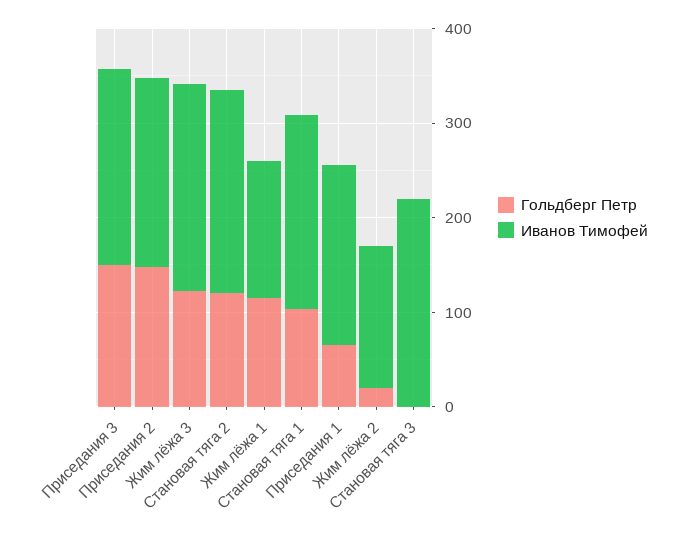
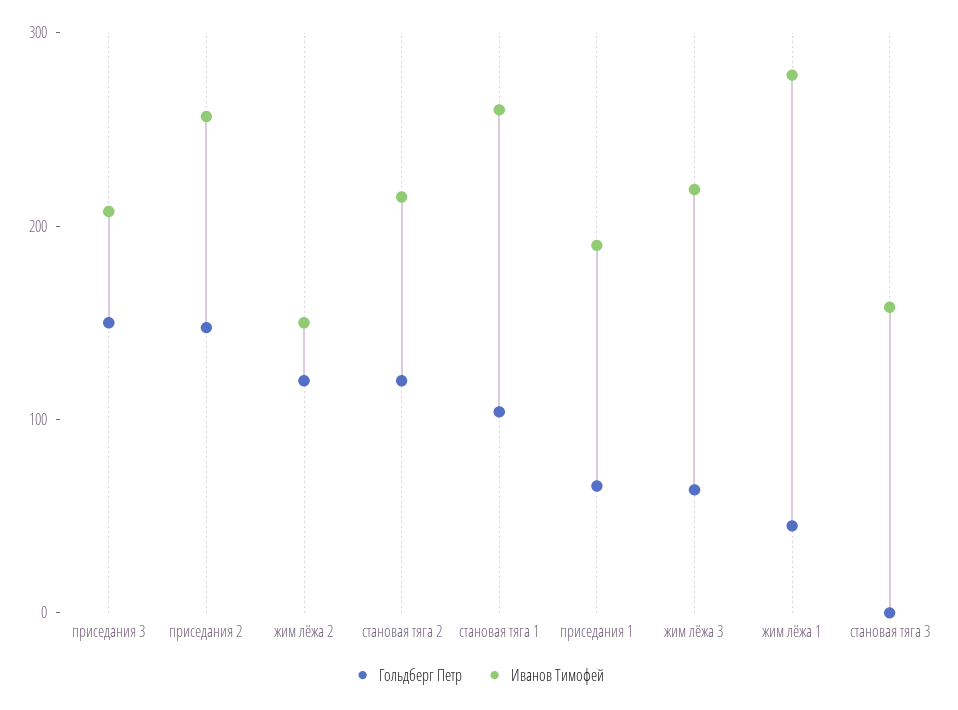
Иванов Тимофей, Приседания 2: 200 -> 260
Гольдберг Петр, Жим лёжа 3: 120 -> 60
Гольдберг Петр, Жим лёжа 1: 120 -> 40
Иванов Тимофей, Жим лёжа 1: 140 -> 280
Иванов Тимофей, Становая тяга 1: 200 -> 260
Гольдберг Петр, Жим лёжа 2: 20 -> 120
Иванов Тимофей, Становая тяга 3: 220 -> 160

